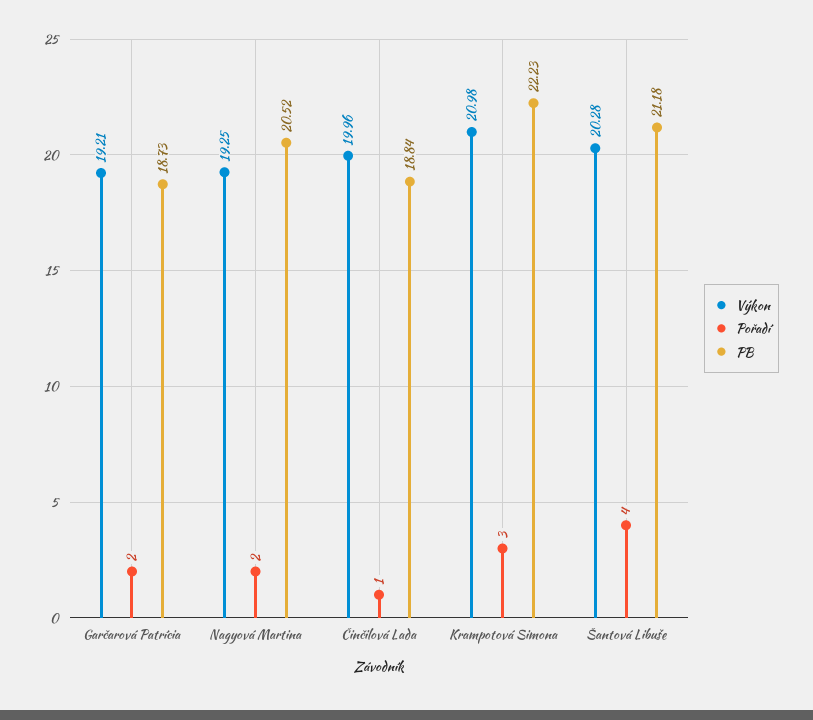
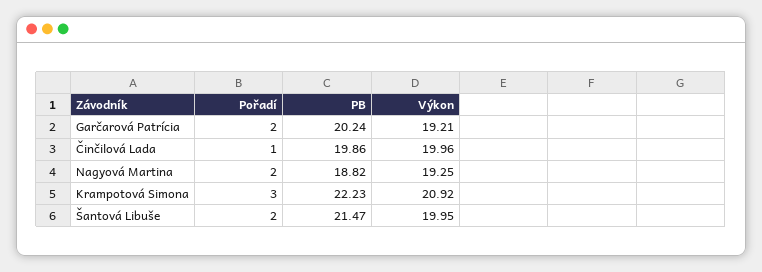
PB, Garčarová Patrícia: 18.73 -> 20.24
PB, Nagyová Martina: 20.52 -> 18.82
PB, Činčilová Lada: 18.84 -> 19.86
Výkon, Krampotová Simona: 20.98 -> 20.92
Výkon, Šantová Libuše: 20.28 -> 19.95
Pořadí, Šantová Libuše: 4 -> 2
PB, Šantová Libuše: 21.18 -> 21.47

